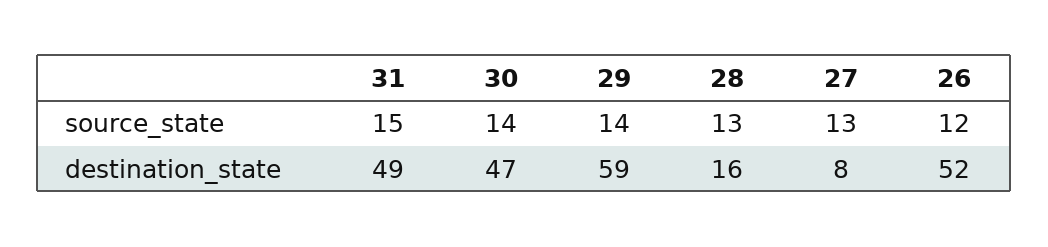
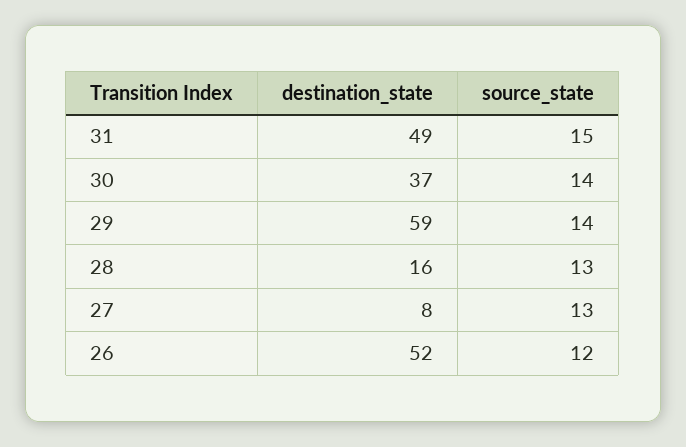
30, destination_state: 47 -> 37

